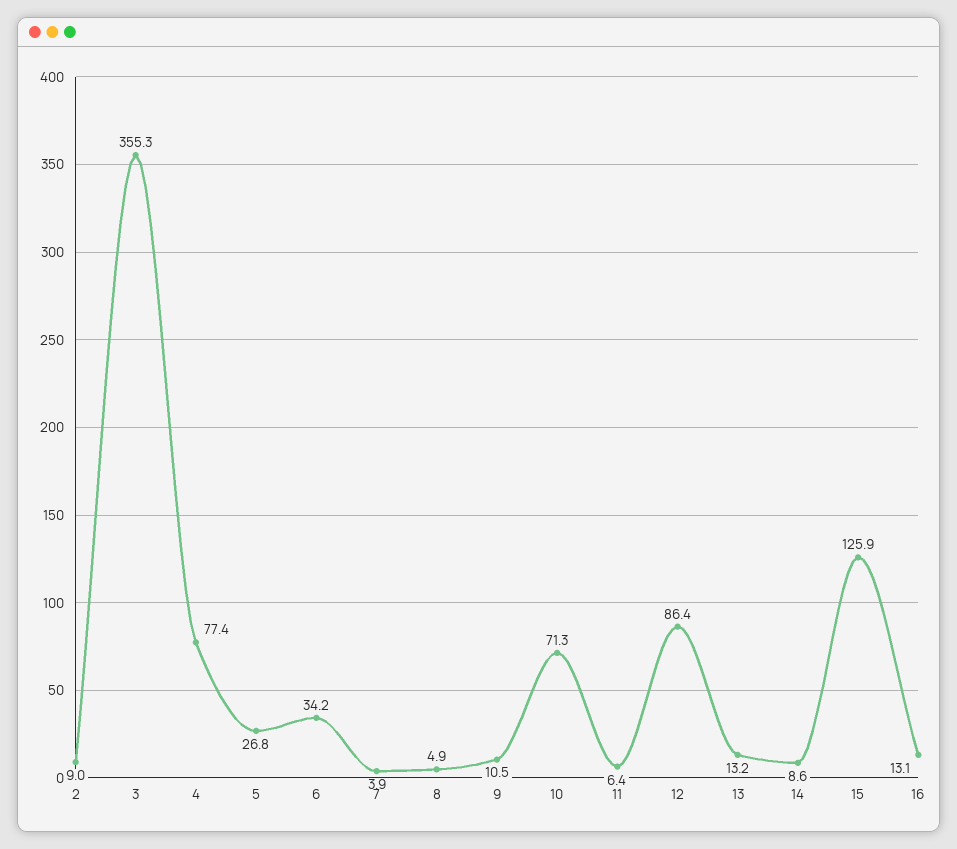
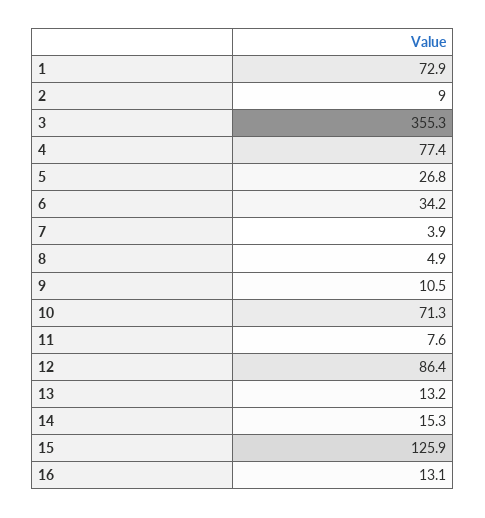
11: 6.4 -> 7.6
14: 8.6 -> 15.3
1: none -> 72.9

